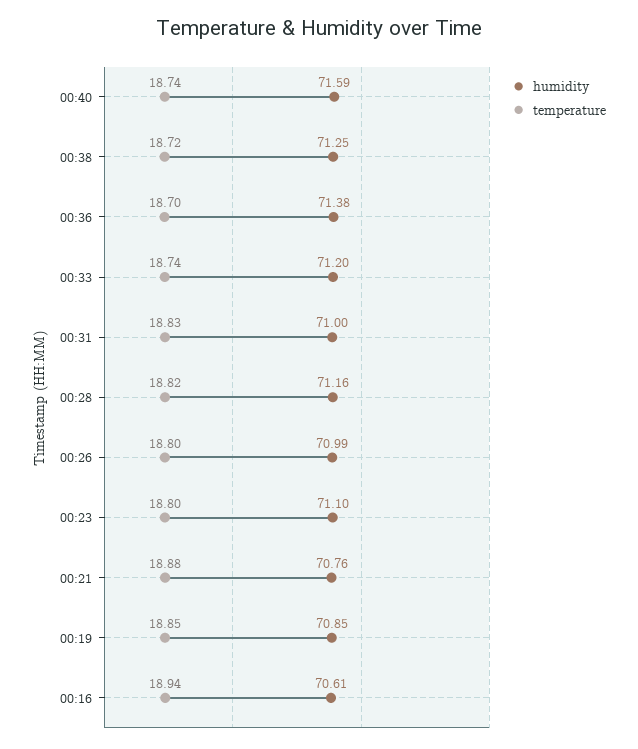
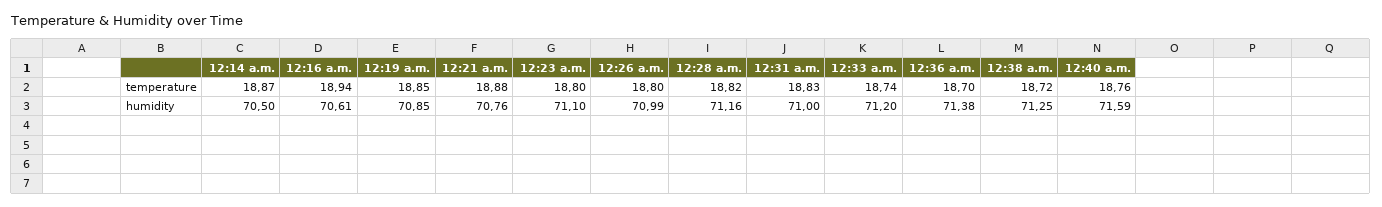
temperature, 00:40: 18.74 -> 18.76
temperature, 12:14 a.m.: none -> 18.87
humidity, 12:14 a.m.: none -> 70.5

